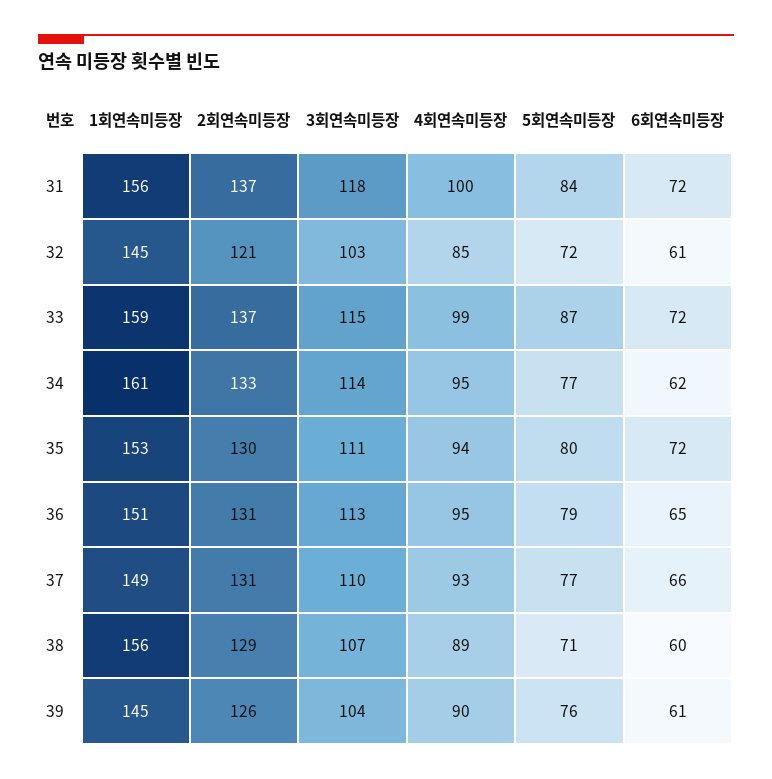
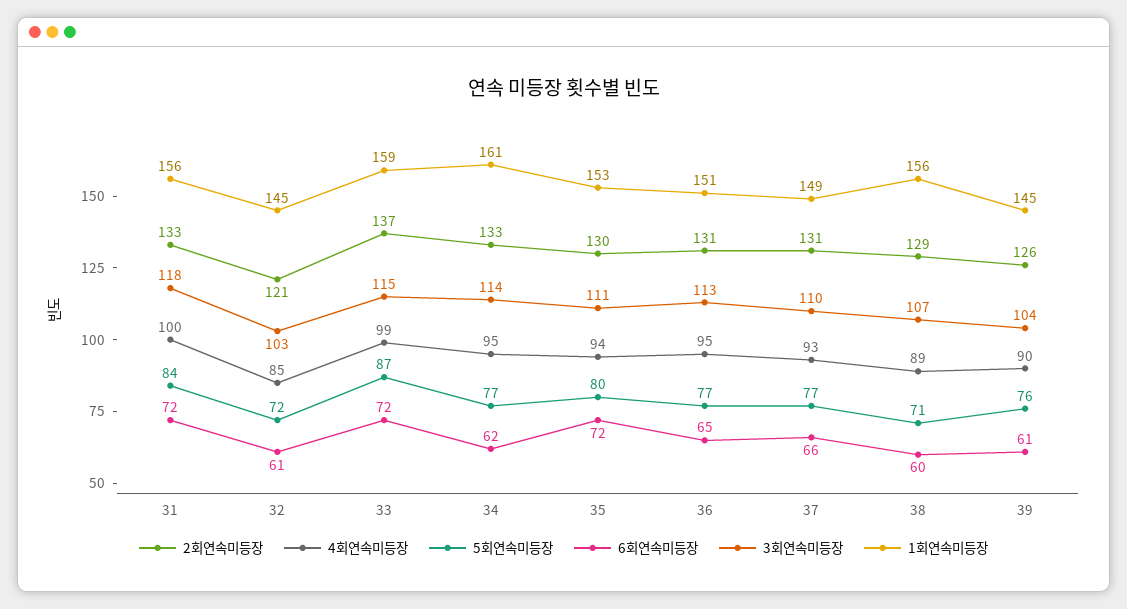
2회연속미등장, 31: 137 -> 133
5회연속미등장, 36: 79 -> 77

